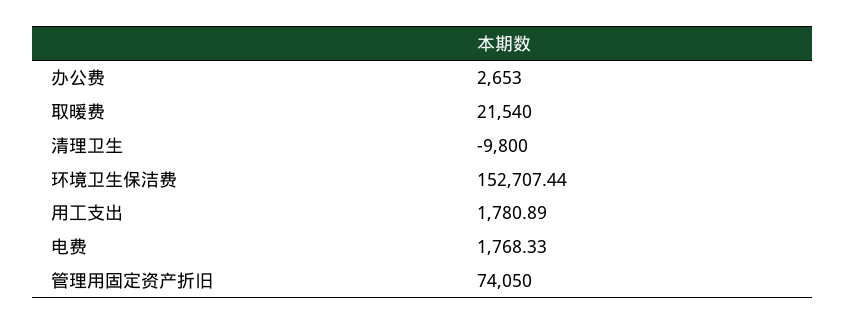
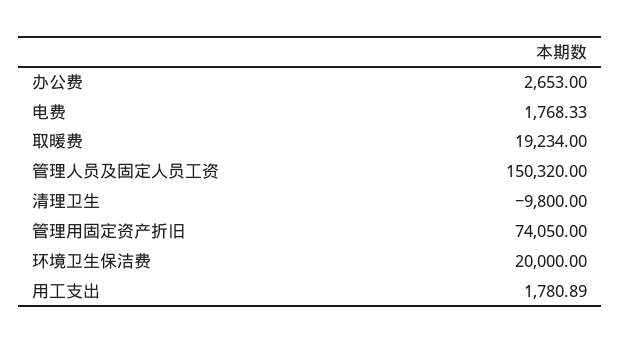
取暖费: 21540 -> 19234
环境卫生保洁费: 152707.44 -> 20000
管理人员及固定人员工资: none -> 150320

